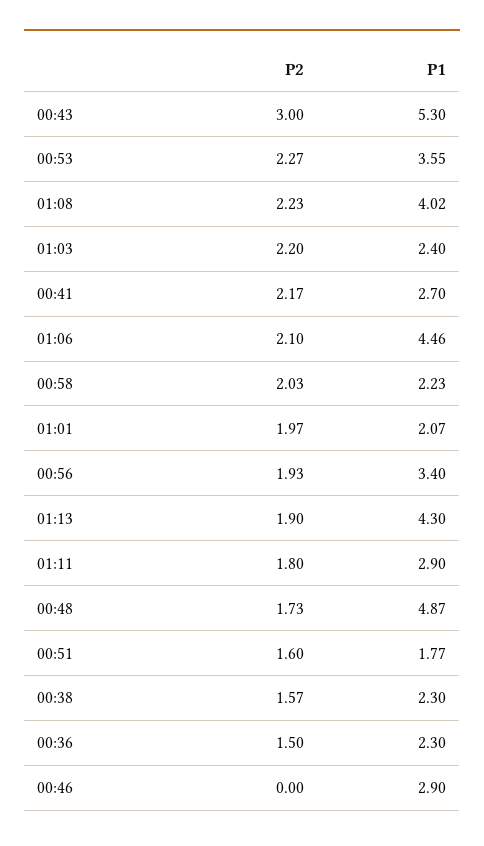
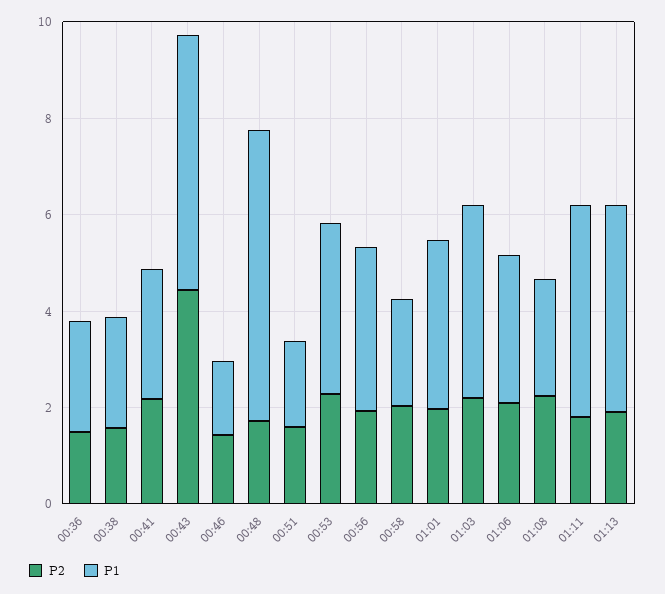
P2, 00:43: 3 -> 4.5
P1, 01:08: 4.02 -> 2.5
P1, 01:03: 2.4 -> 4
P1, 01:06: 4.46 -> 3
P1, 01:01: 2.07 -> 3.5
P1, 01:11: 2.9 -> 4.5
P1, 00:48: 4.87 -> 6
P2, 00:46: 0 -> 1.5
P1, 00:46: 2.9 -> 1.5

